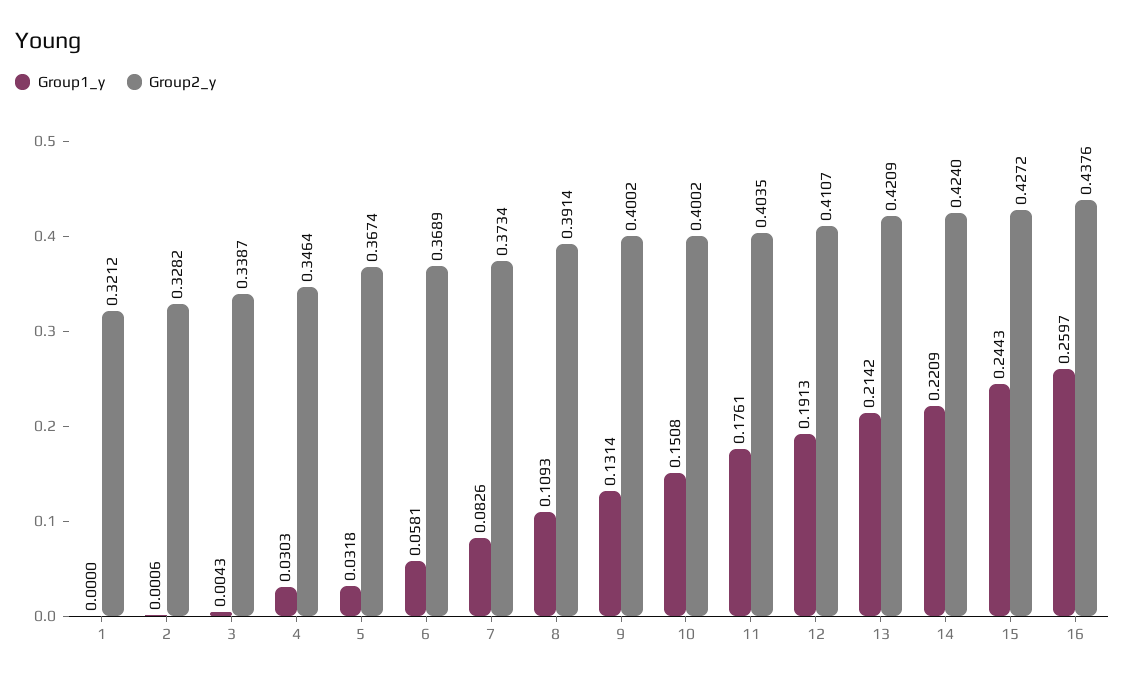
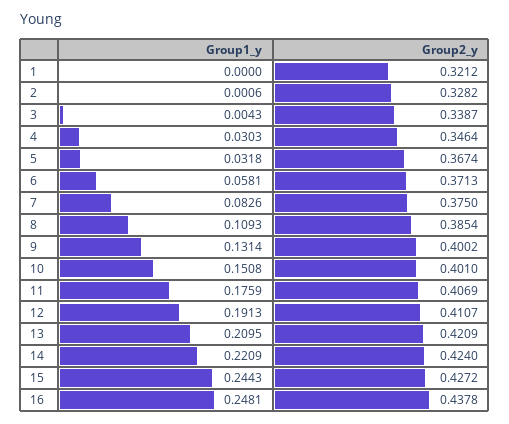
Group2_y, 6: 0.3689 -> 0.3713
Group2_y, 7: 0.3734 -> 0.375
Group2_y, 8: 0.3914 -> 0.3854
Group2_y, 10: 0.4002 -> 0.401
Group1_y, 11: 0.1761 -> 0.1759
Group2_y, 11: 0.4035 -> 0.4069
Group1_y, 13: 0.2142 -> 0.2095
Group1_y, 16: 0.2597 -> 0.2481
Group2_y, 16: 0.4376 -> 0.4378

